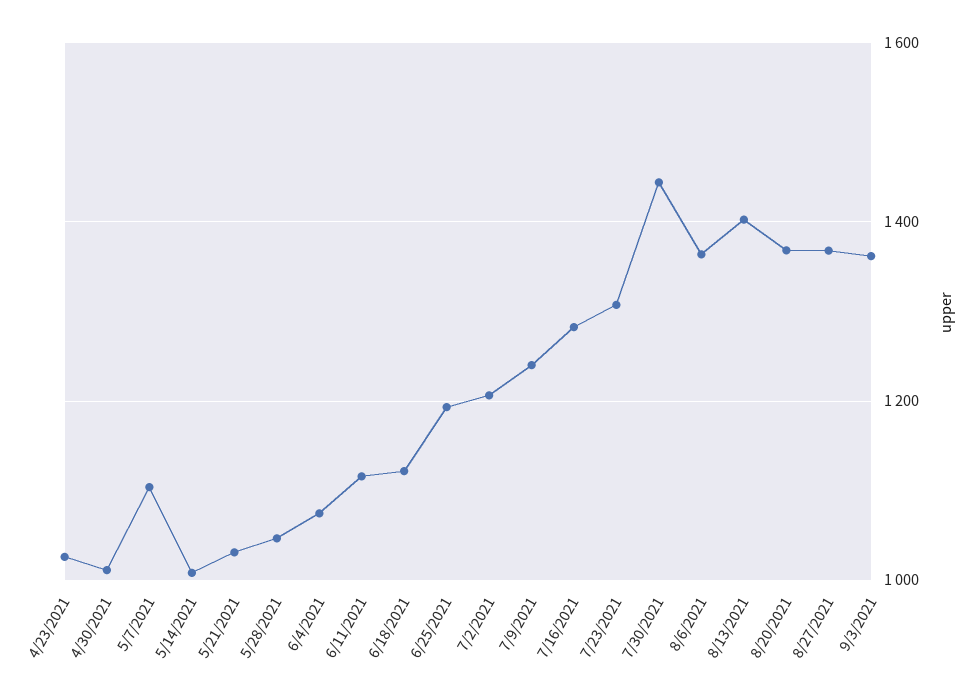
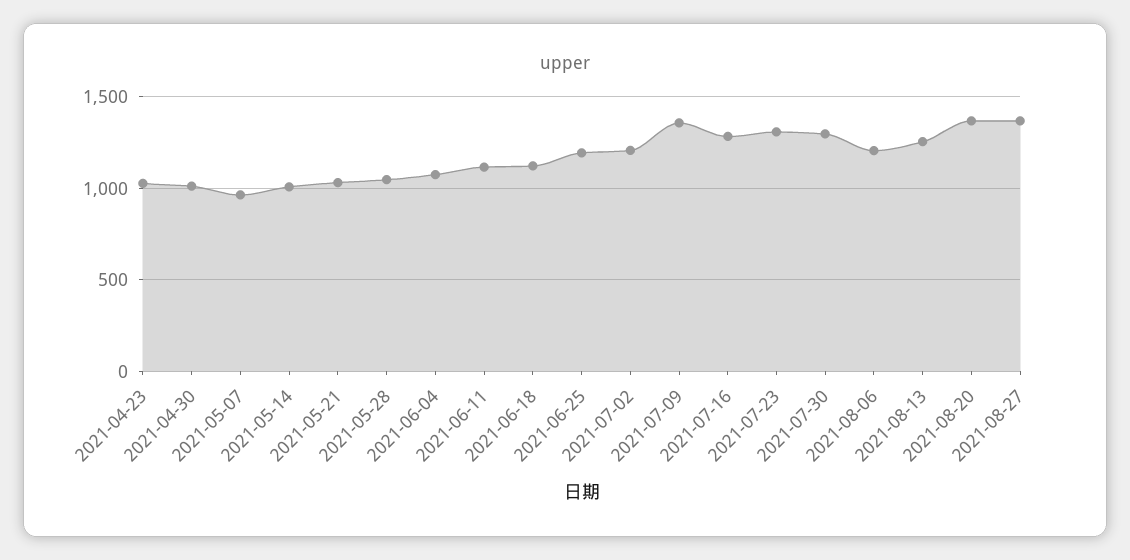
5/7/2021: 1100 -> 950
7/9/2021: 1240 -> 1350
7/30/2021: 1440 -> 1300
8/6/2021: 1360 -> 1200
8/13/2021: 1400 -> 1250
9/3/2021: 1360 -> none

